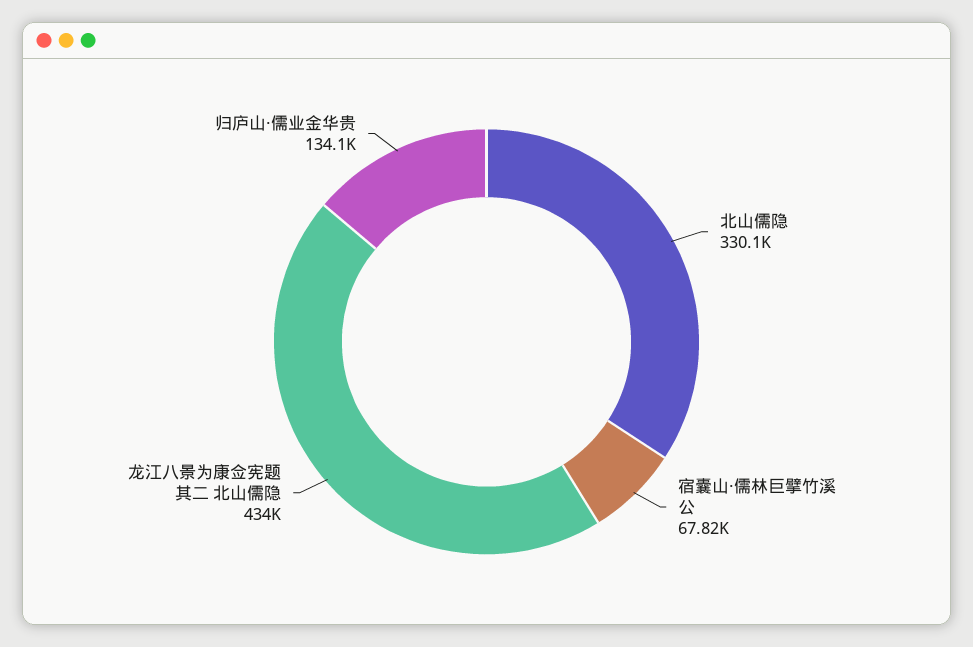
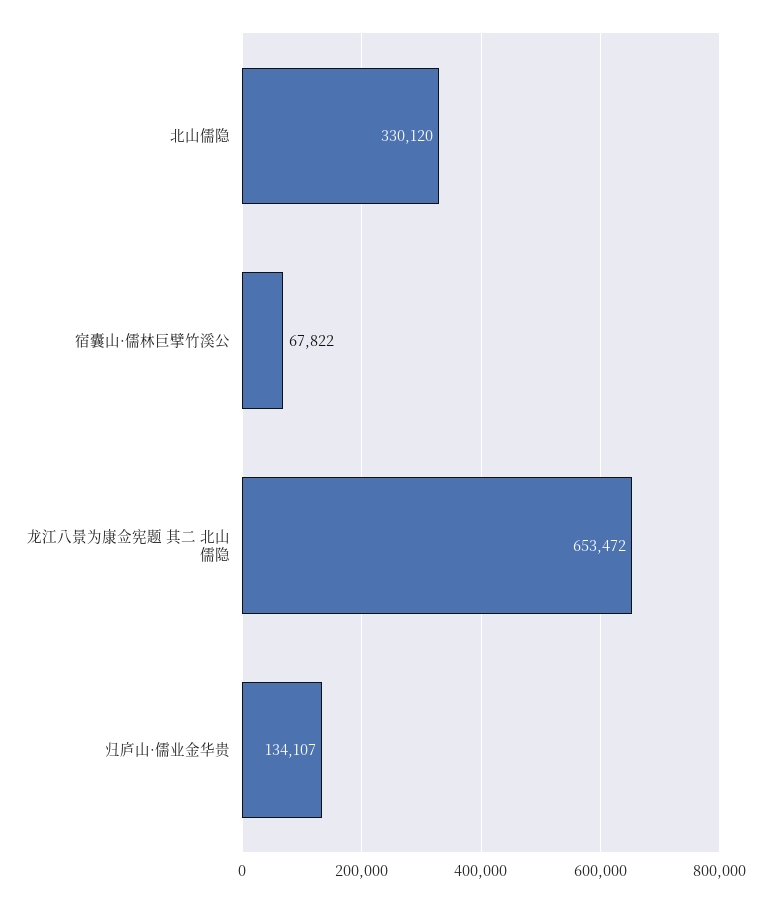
龙江八景为康佥宪题 其二 北山儒隐: 434000 -> 653472

